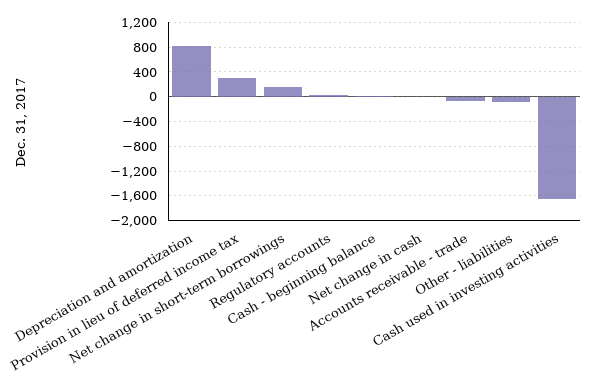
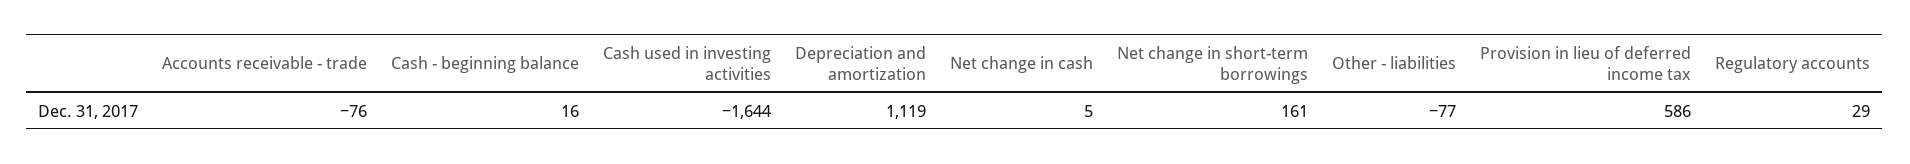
Depreciation and amortization: 800 -> 1119
Provision in lieu of deferred income tax: 300 -> 586

